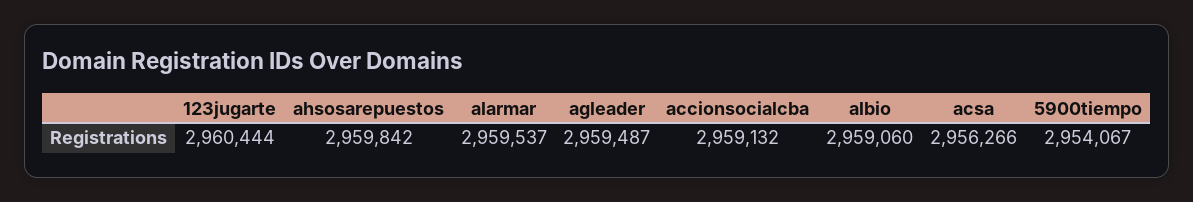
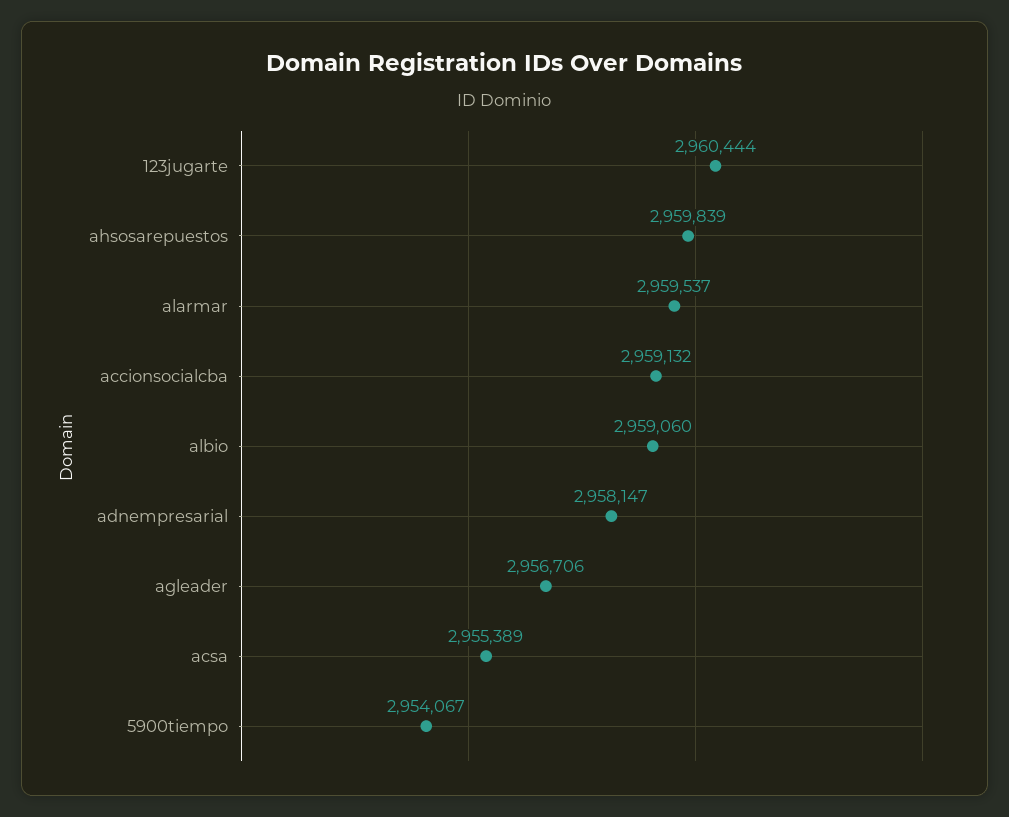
ahsosarepuestos: 2959842 -> 2959839
agleader: 2959487 -> 2956706
acsa: 2956266 -> 2955389
adnempresarial: none -> 2958147

